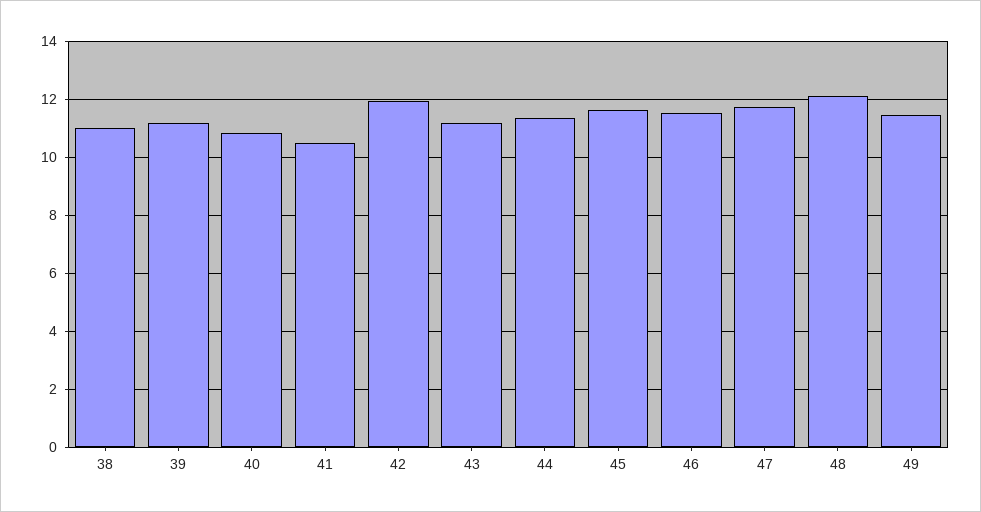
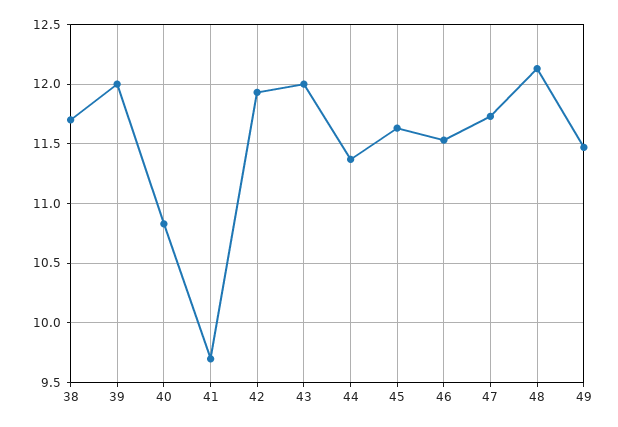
38: 11 -> 11.7
39: 11.25 -> 12
41: 10.5 -> 9.7
43: 11.25 -> 12

